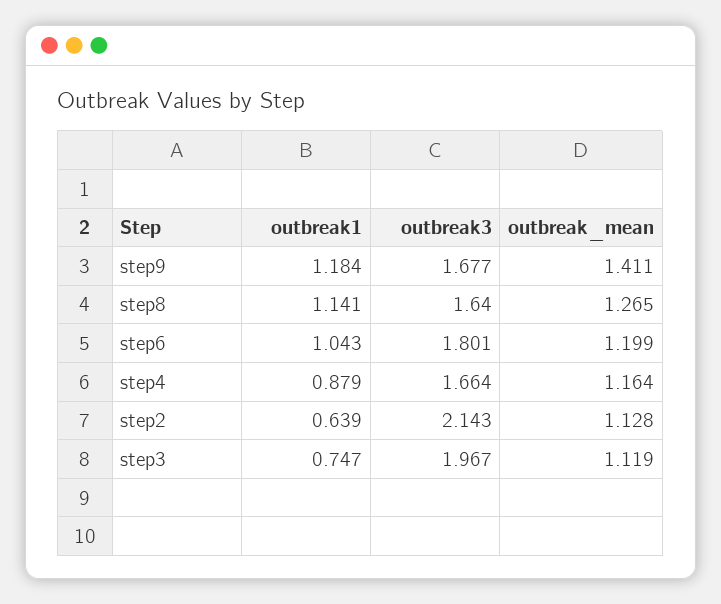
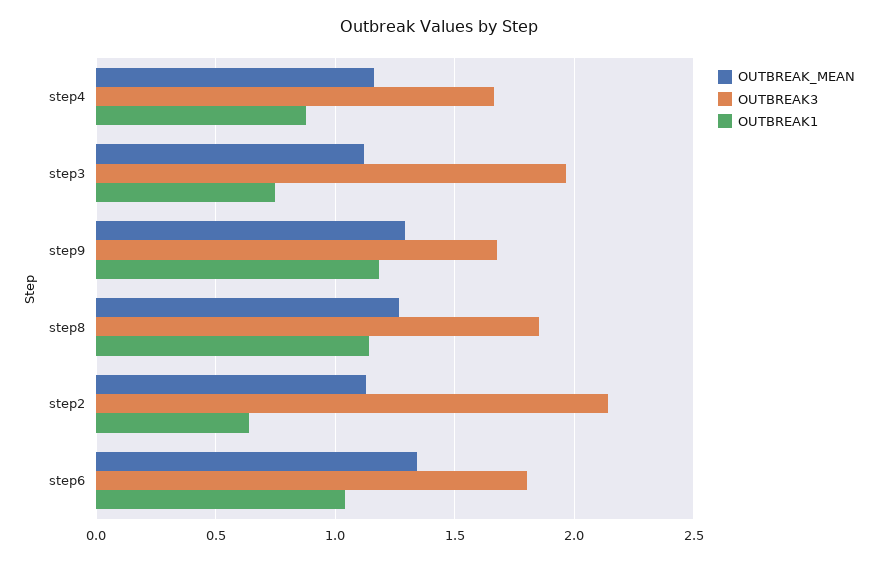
outbreak_mean, step9: 1.411 -> 1.3
outbreak3, step8: 1.64 -> 1.85
outbreak_mean, step6: 1.199 -> 1.35

